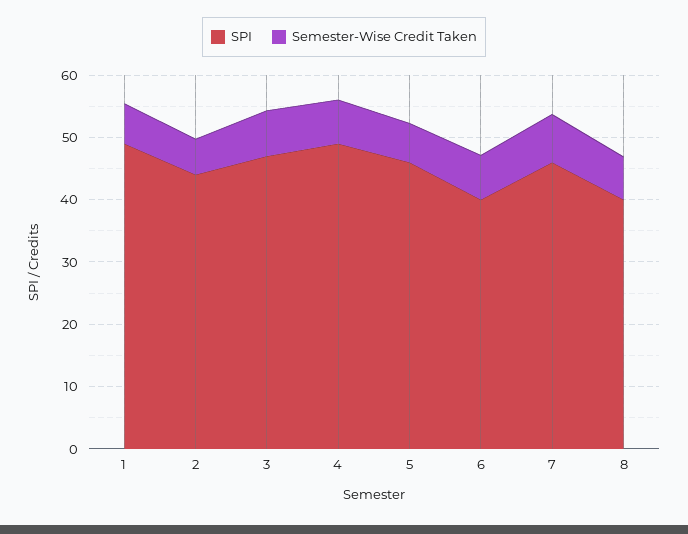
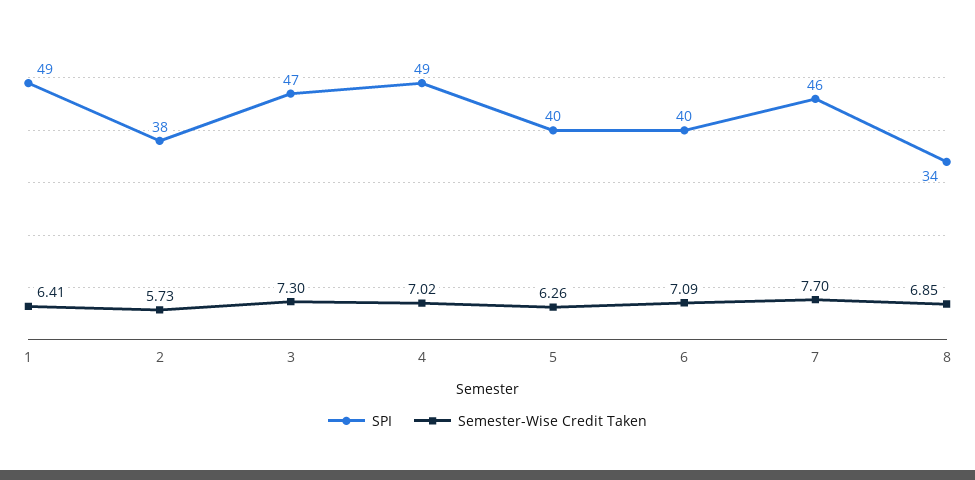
SPI, 2: 44 -> 38
SPI, 5: 46 -> 40
SPI, 8: 40 -> 34

